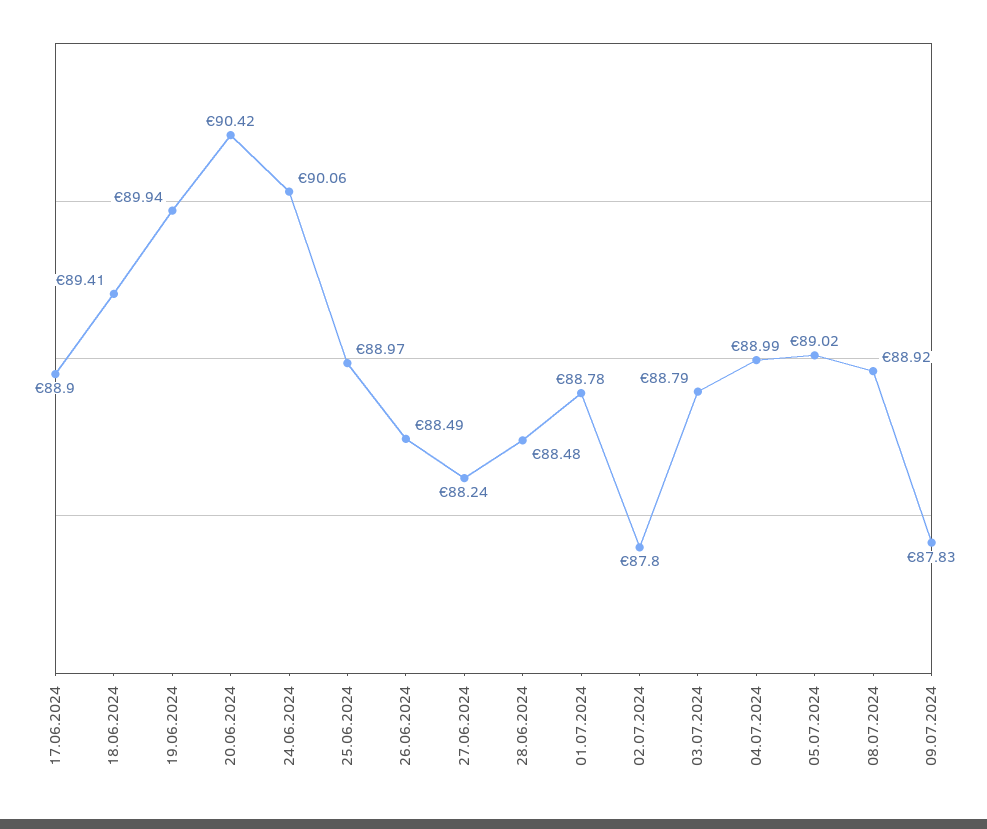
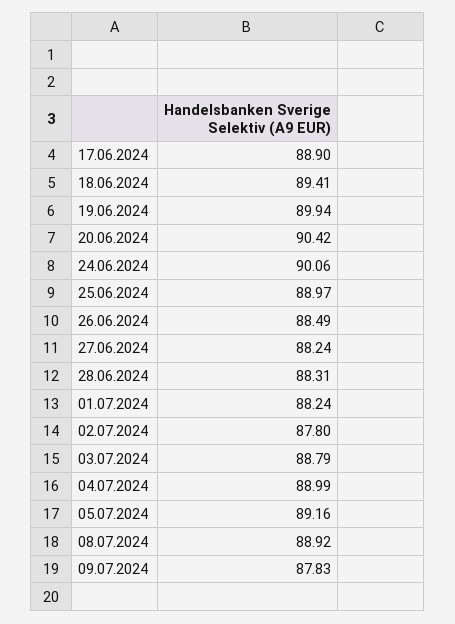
28.06.2024: 88.48 -> 88.31
01.07.2024: 88.78 -> 88.24
05.07.2024: 89.02 -> 89.16

